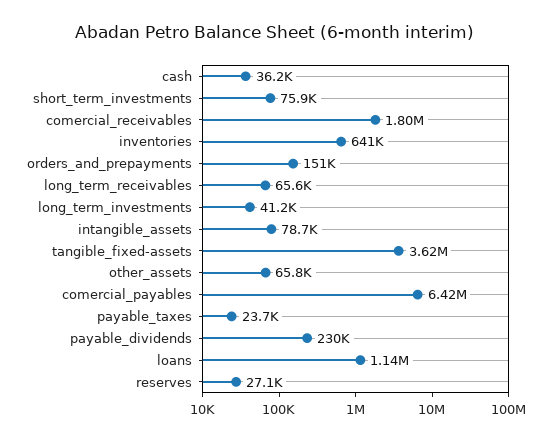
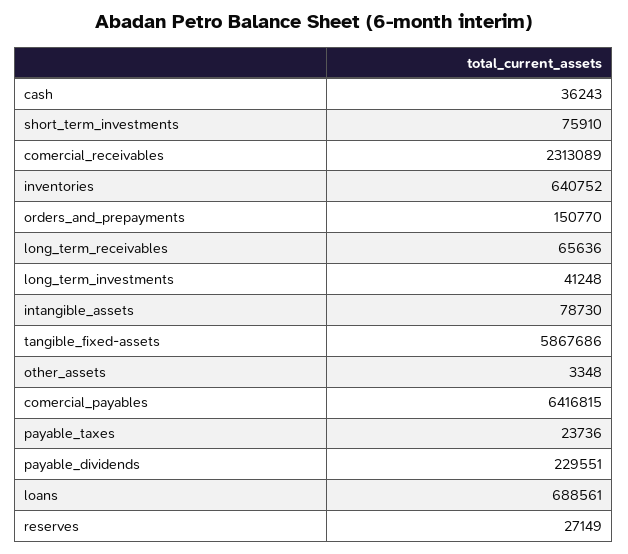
comercial_receivables: 1800000 -> 2313089
tangible_fixed-assets: 3620000 -> 5867686
other_assets: 65800 -> 3348
loans: 1140000 -> 688561

